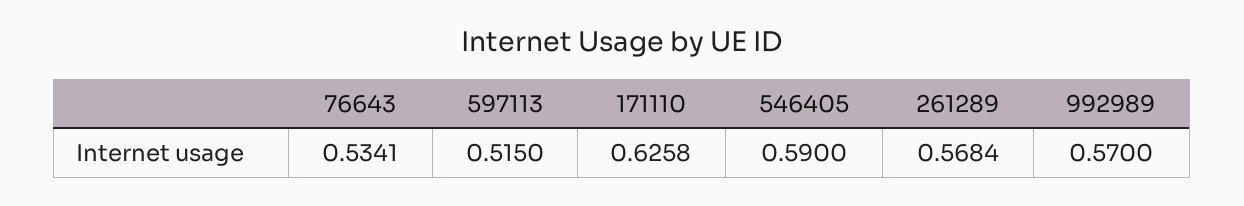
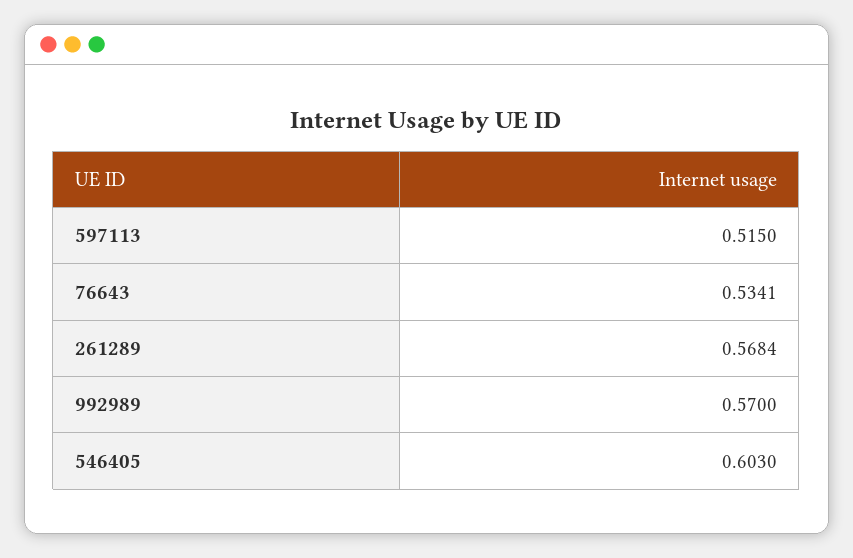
171110: 0.6258 -> none
546405: 0.59 -> 0.603

